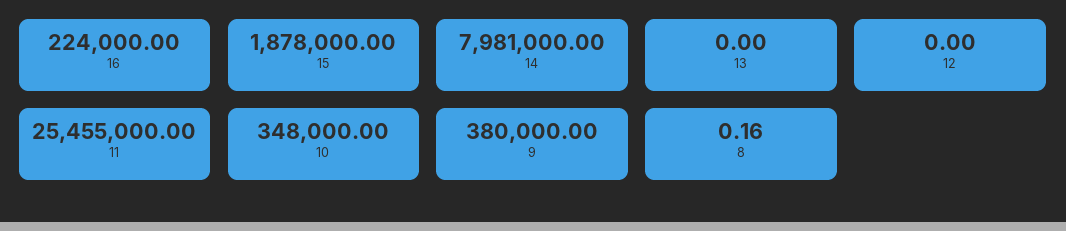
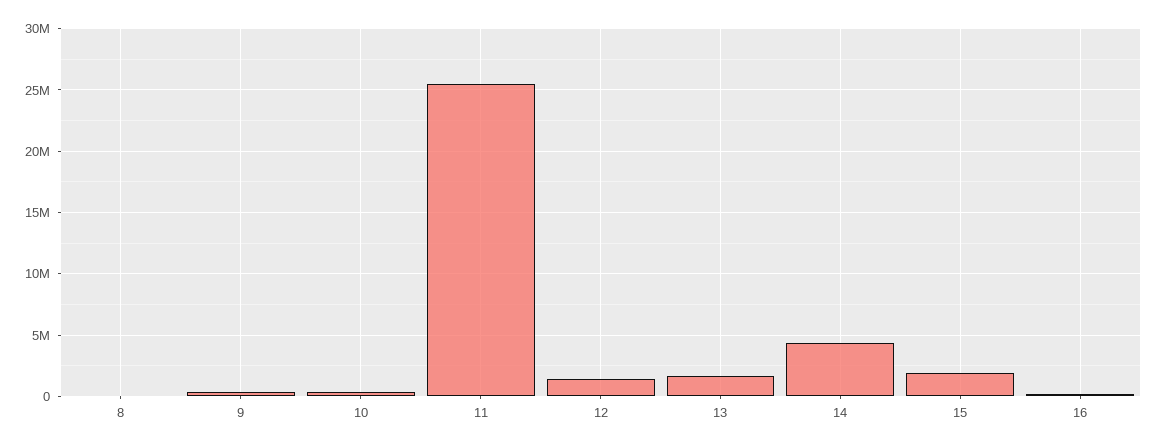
14: 7981000 -> 4500000
13: 0 -> 1500000
12: 0 -> 1500000

